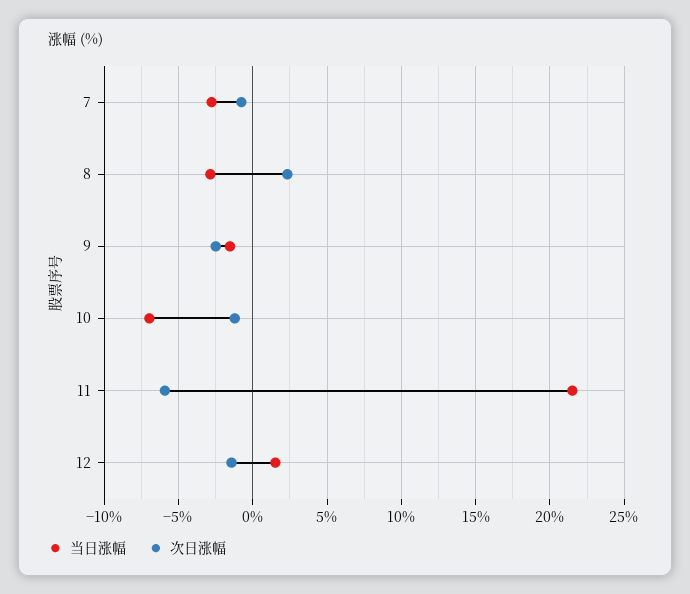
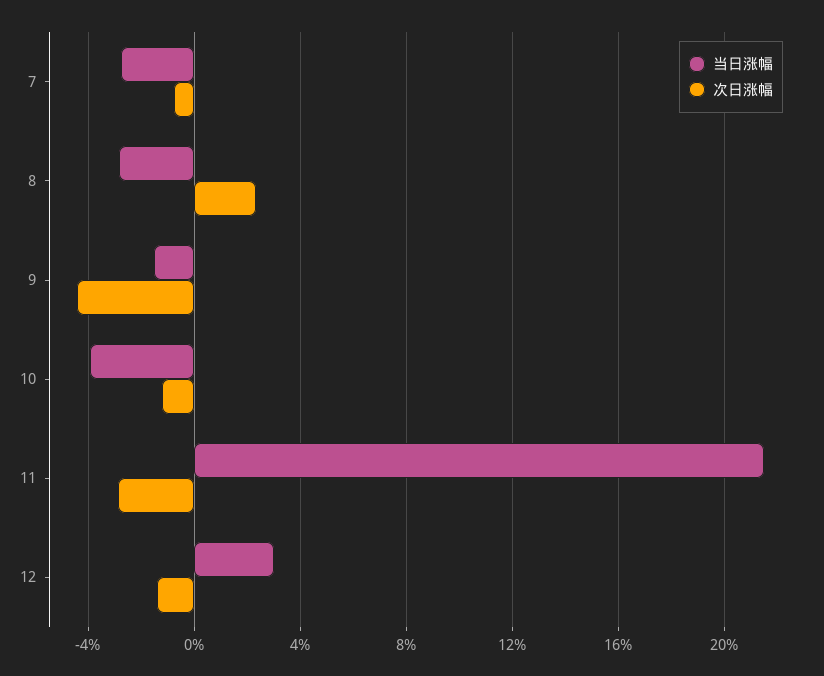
次日涨幅, 9: -2.5 -> -4.5
当日涨幅, 10: -7 -> -4
次日涨幅, 11: -6 -> -3
当日涨幅, 12: 1.5 -> 3

